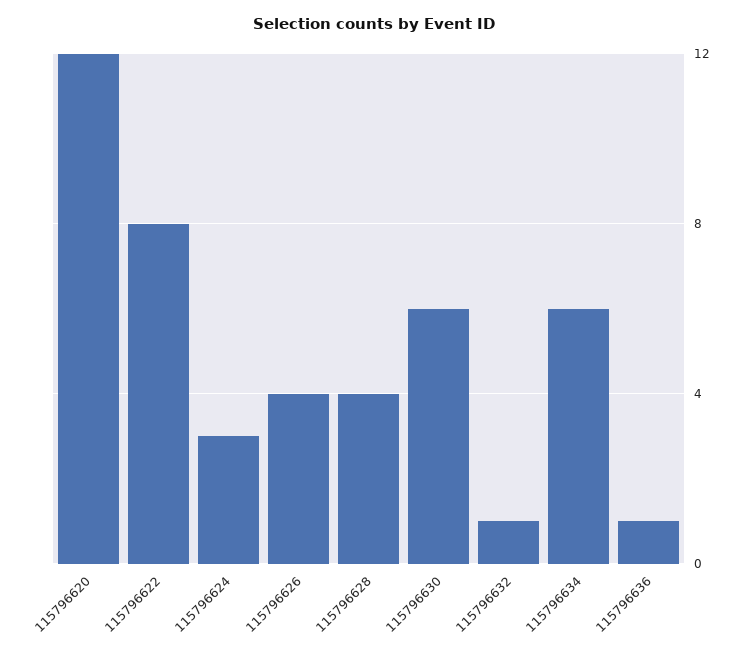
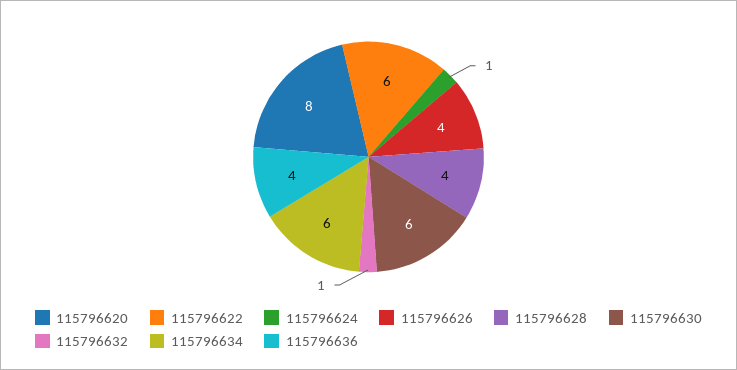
115796620: 12 -> 8
115796622: 8 -> 6
115796624: 3 -> 1
115796636: 1 -> 4

